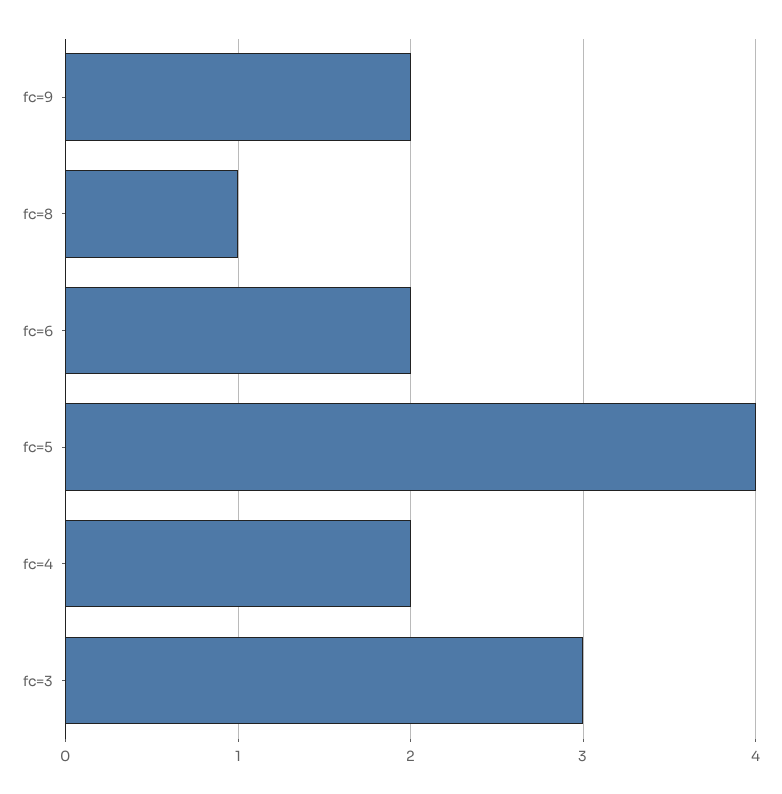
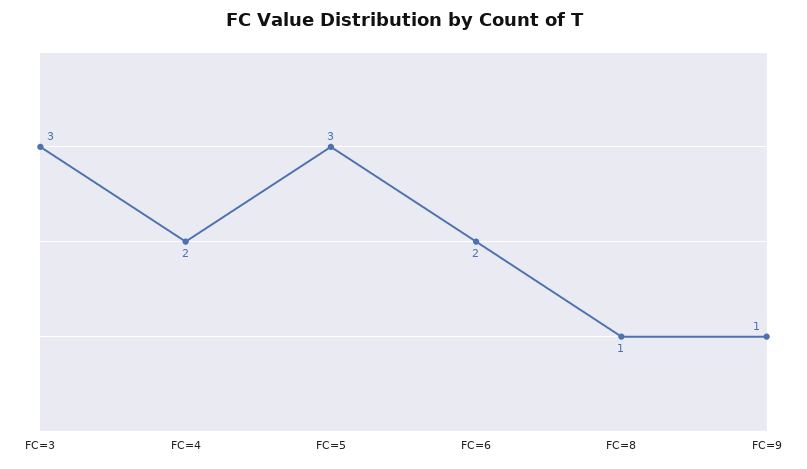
fc=9: 2 -> 1
fc=5: 4 -> 3

